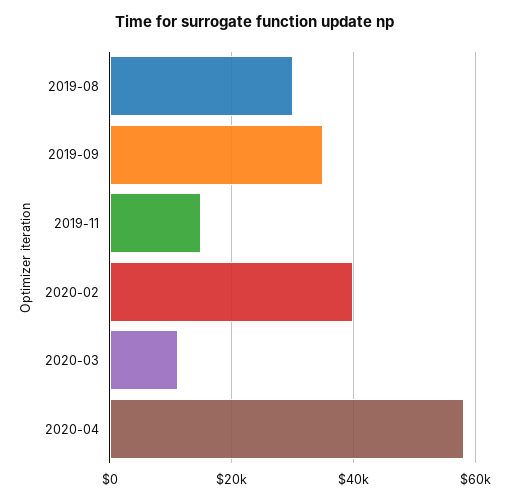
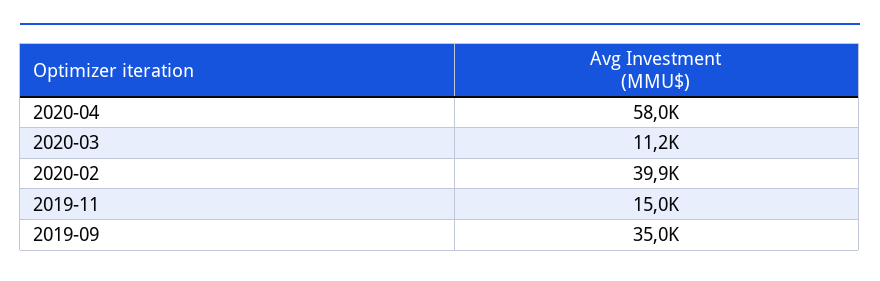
2019-08: 30000 -> none

